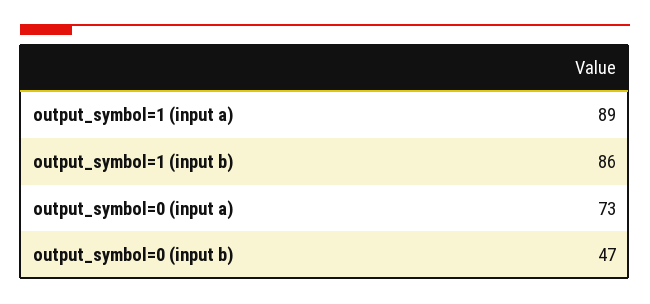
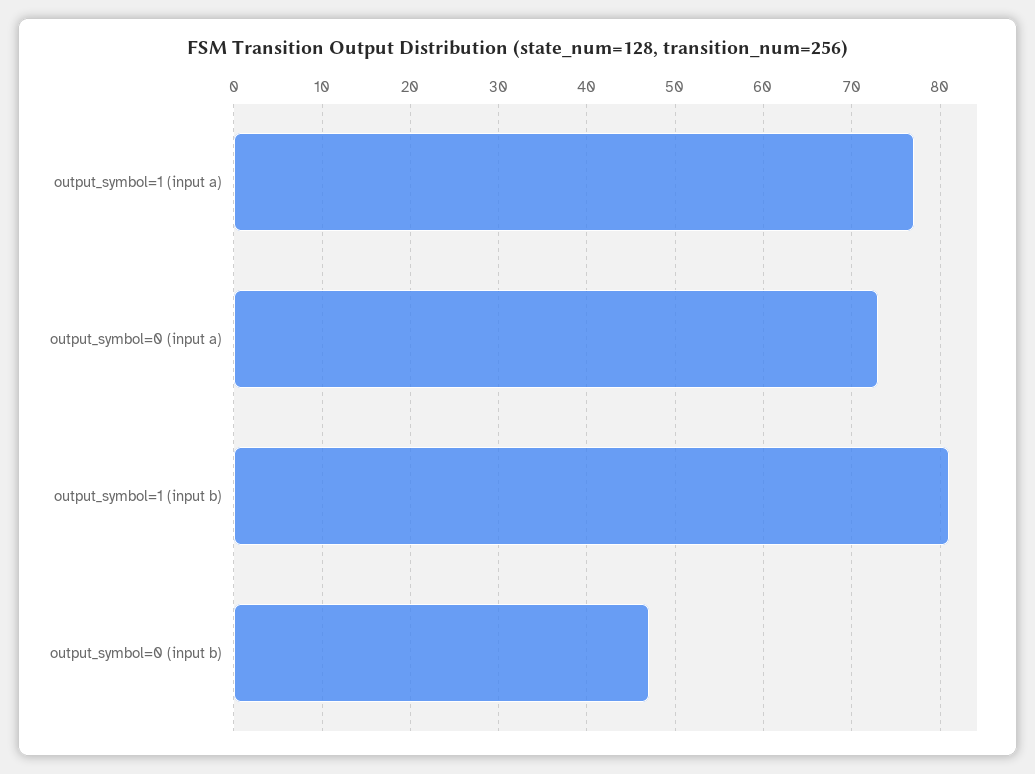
output_symbol=1 (input a): 89 -> 77
output_symbol=1 (input b): 86 -> 81

